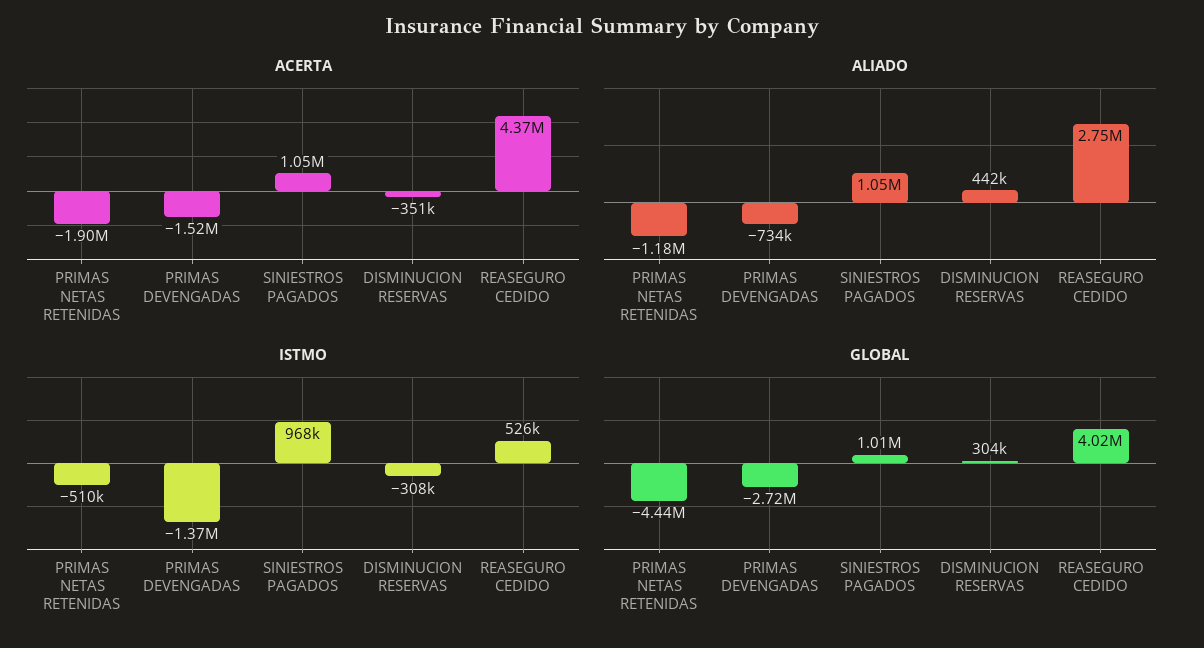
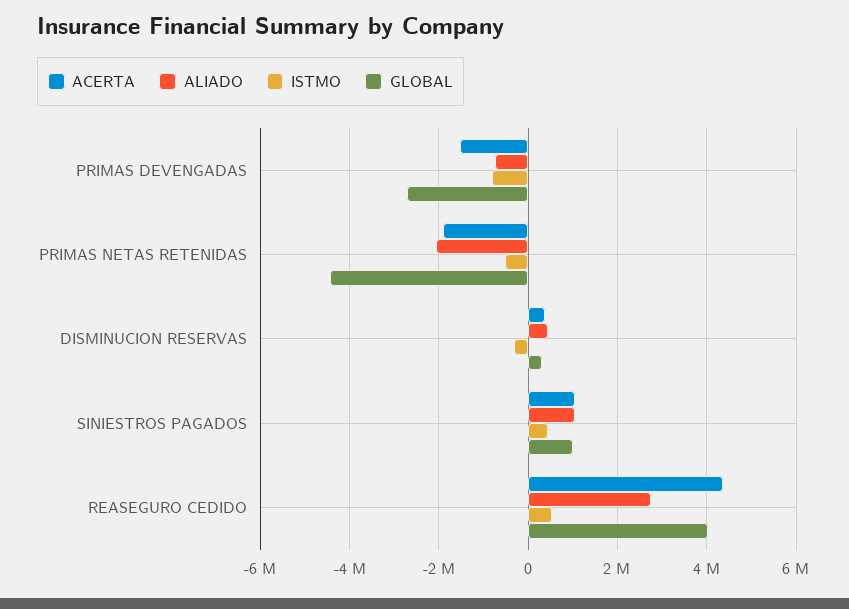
ACERTA, DISMINUCION RESERVAS: -351000 -> 400000
ALIADO, PRIMAS NETAS RETENIDAS: -1180000 -> -2000000
ISTMO, PRIMAS DEVENGADAS: -1370000 -> -800000
ISTMO, SINIESTROS PAGADOS: 968000 -> 400000

